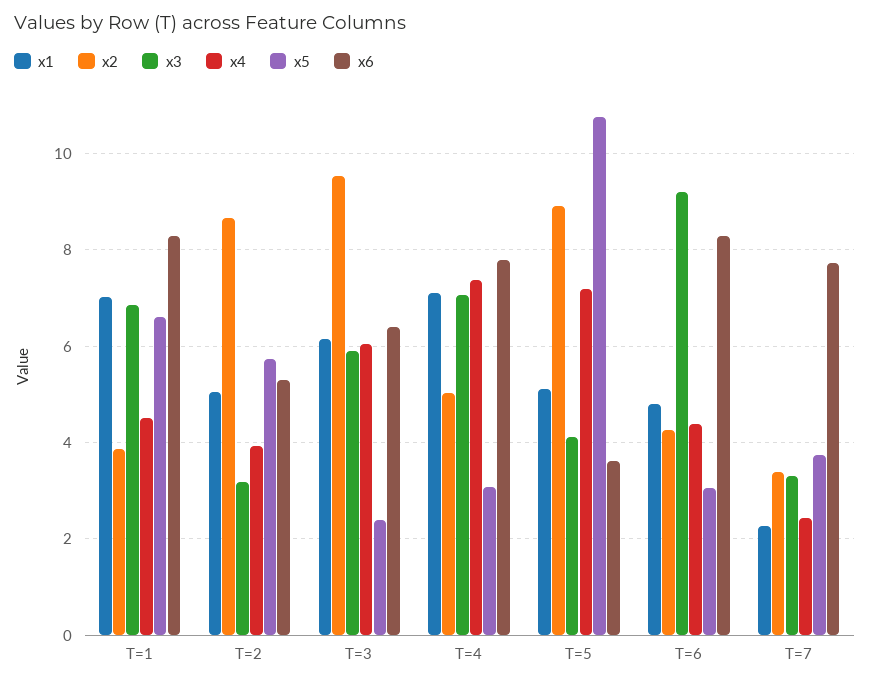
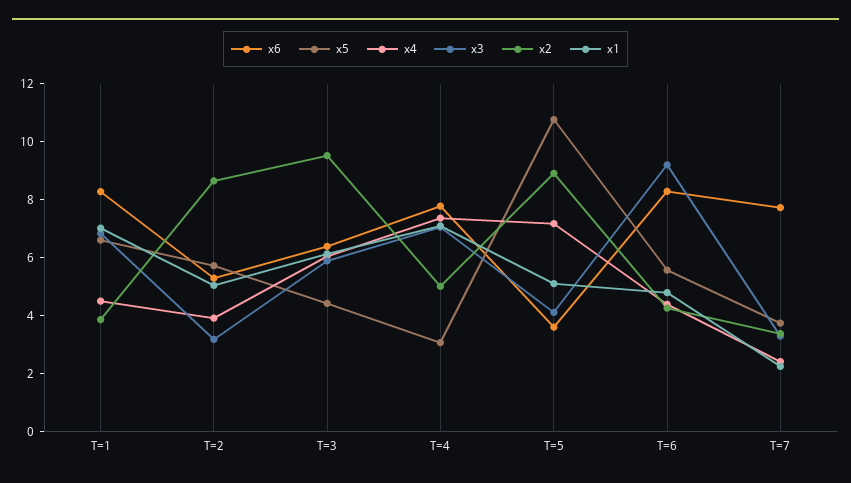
x5, T=3: 2.4 -> 4.5
x5, T=6: 3 -> 5.5

